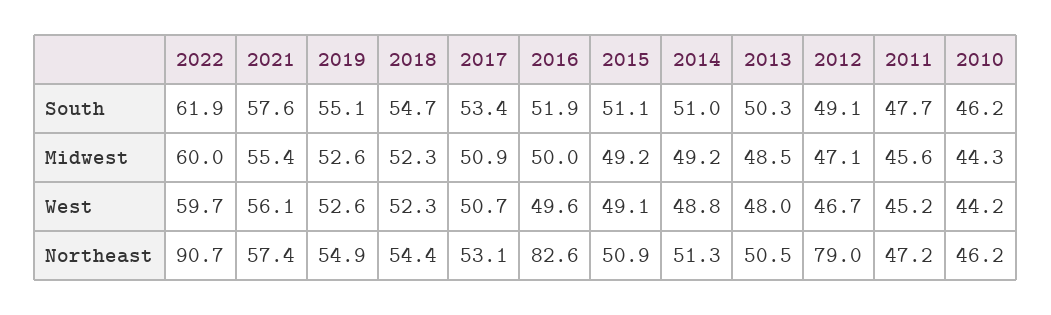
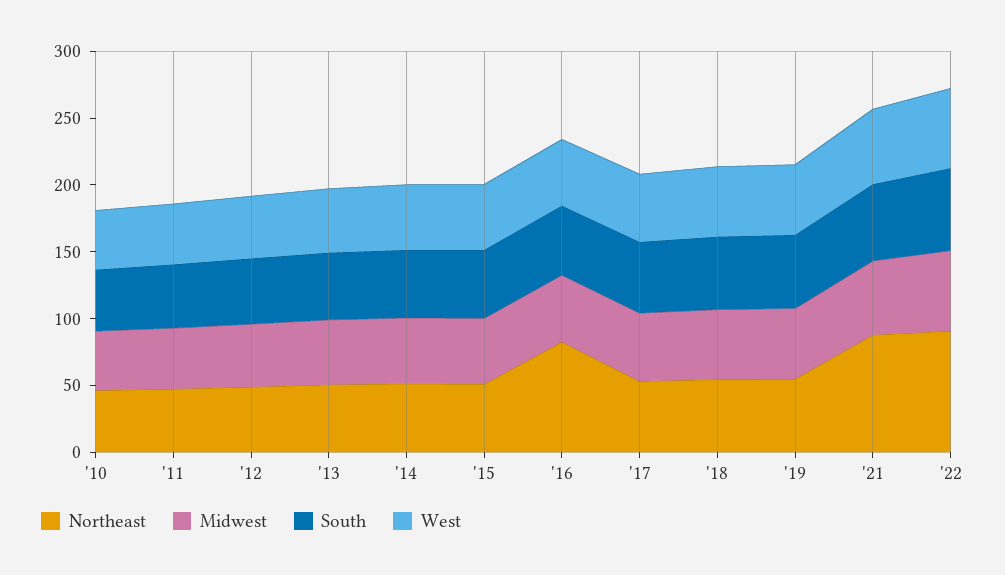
Northeast, 2021: 57.4 -> 90
Northeast, 2012: 79 -> 50

